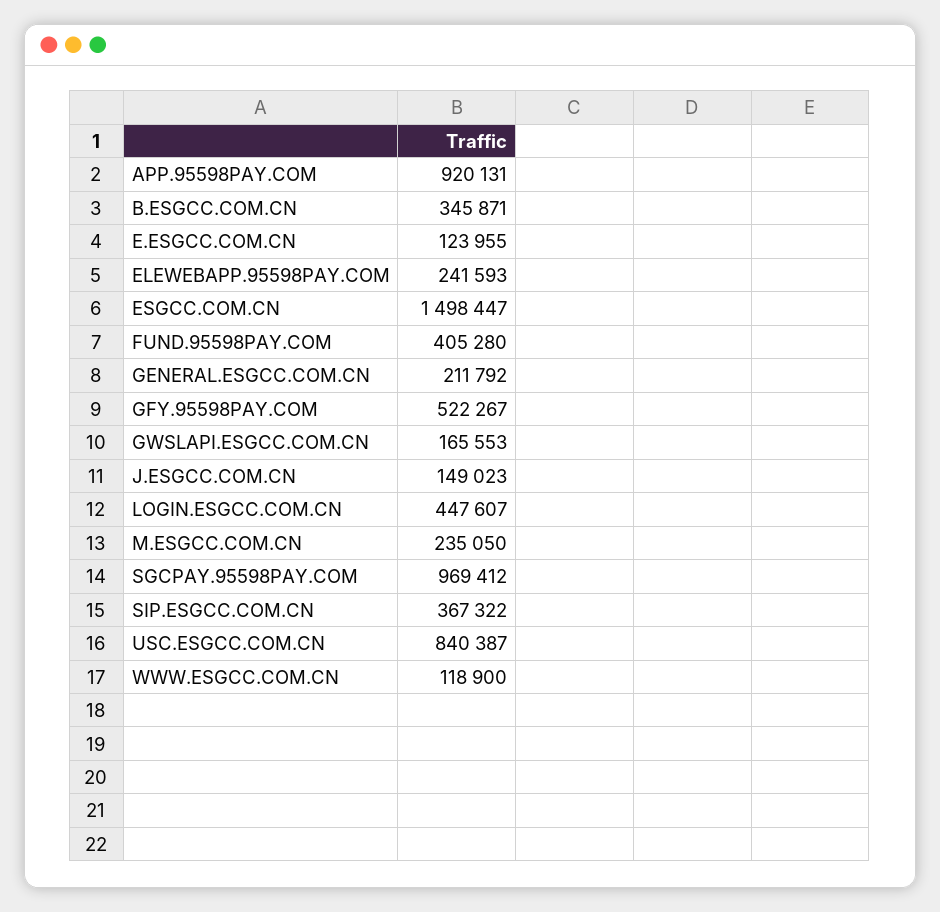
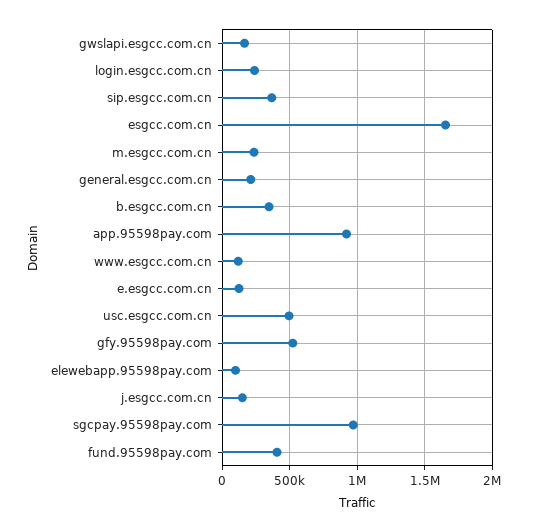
ELEWEBAPP.95598PAY.COM: 241593 -> 100000
ESGCC.COM.CN: 1498447 -> 1650000
LOGIN.ESGCC.COM.CN: 447607 -> 250000
USC.ESGCC.COM.CN: 840387 -> 500000

